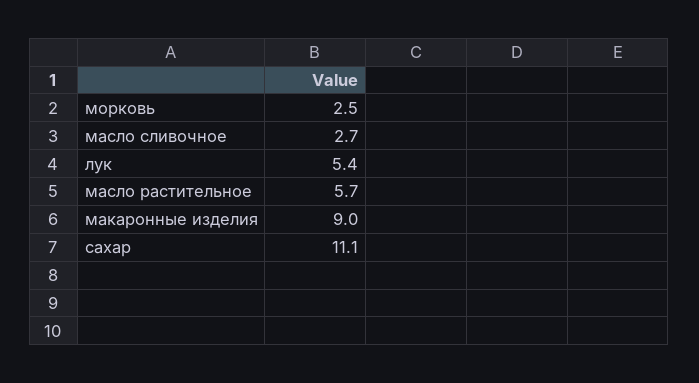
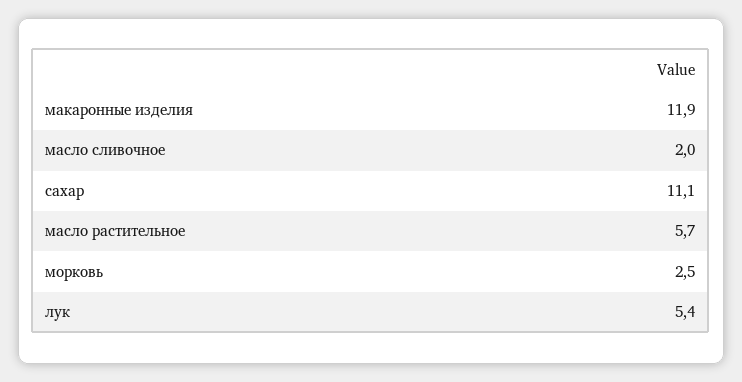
масло сливочное: 2.7 -> 2
макаронные изделия: 9 -> 11.9

